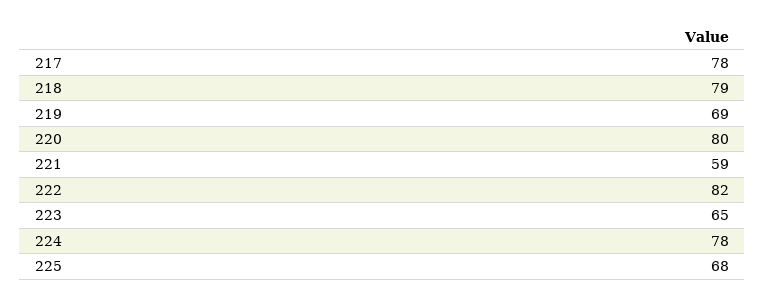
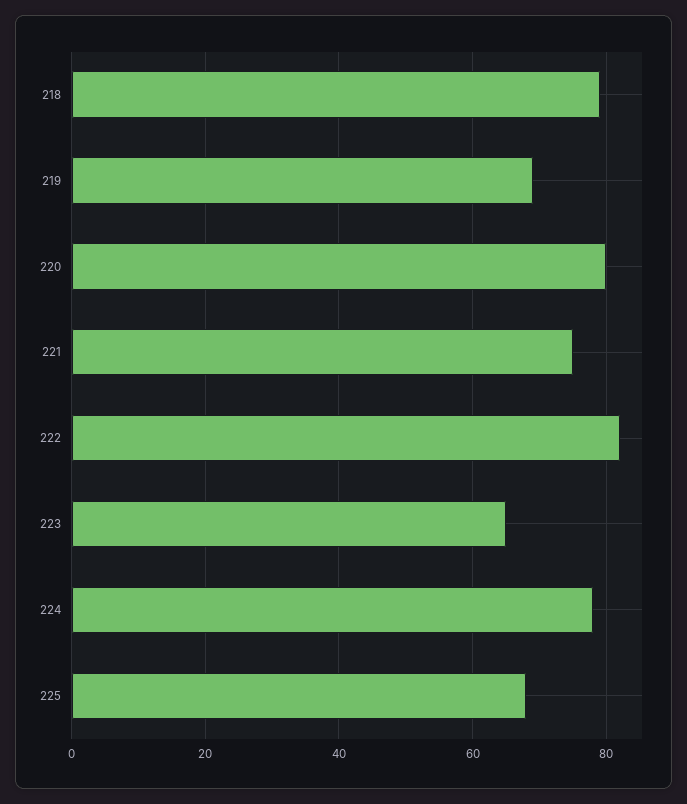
217: 78 -> none
221: 59 -> 75

